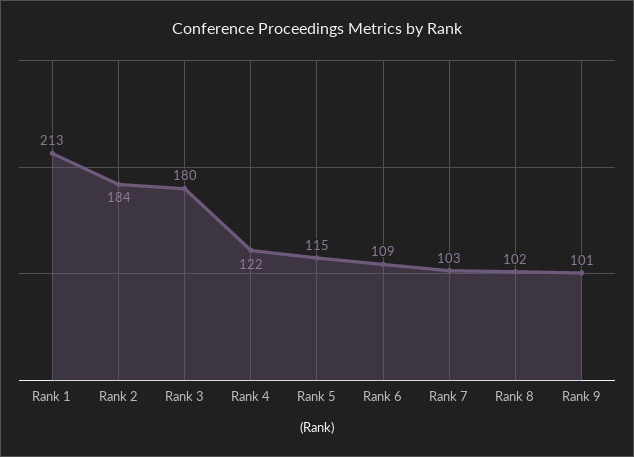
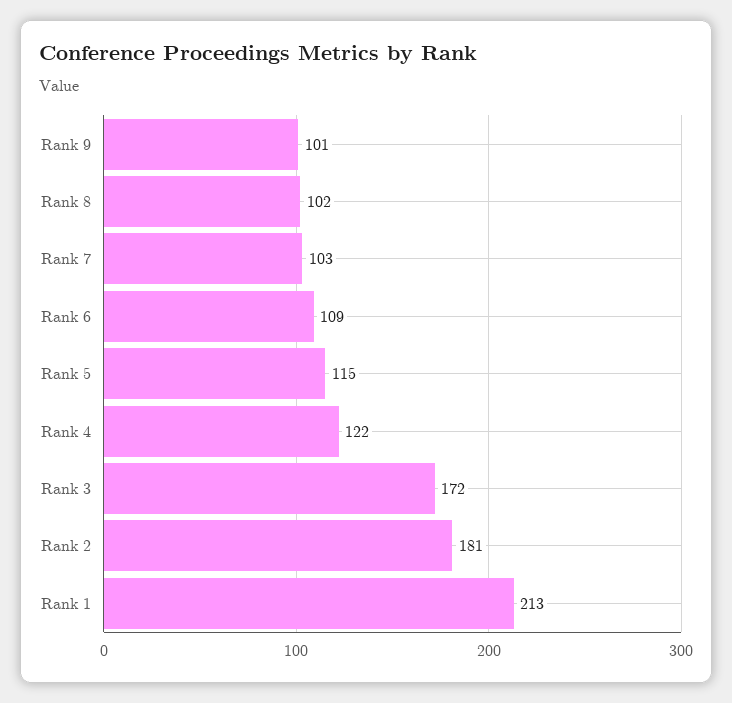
Rank 2: 184 -> 181
Rank 3: 180 -> 172

